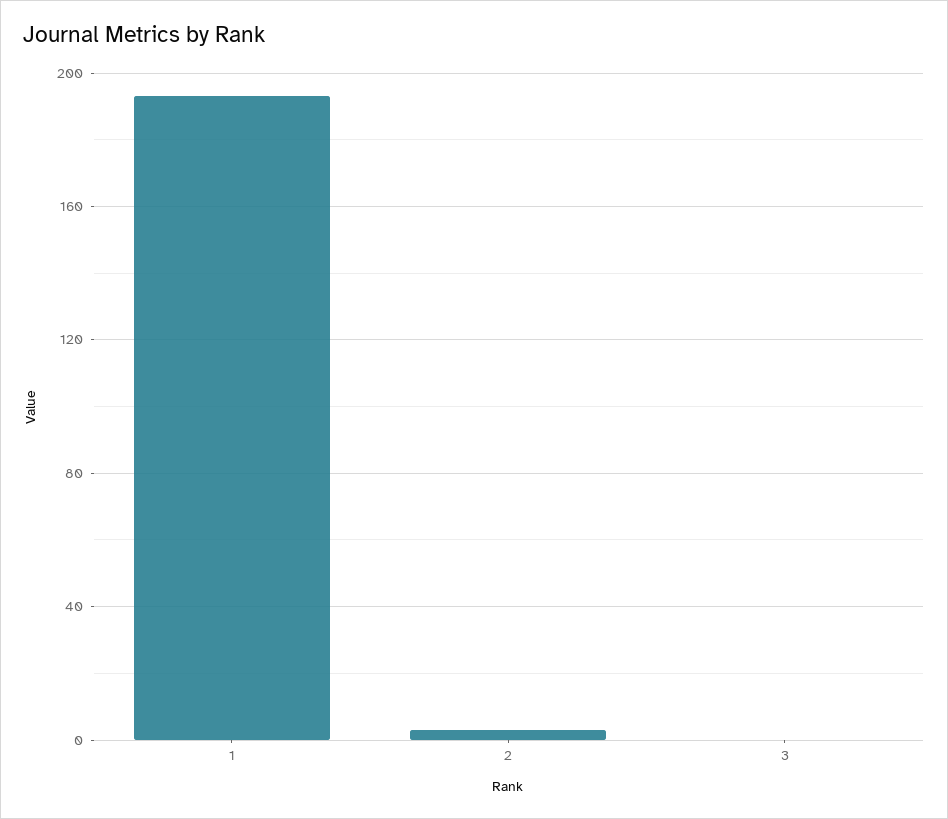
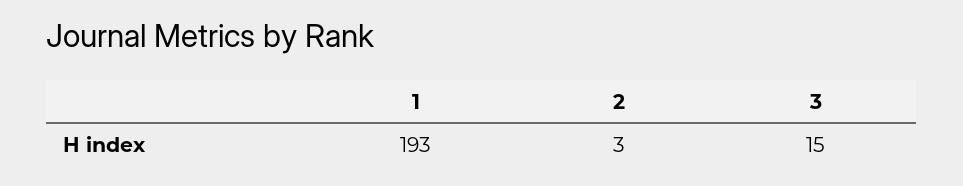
3: 0 -> 15

